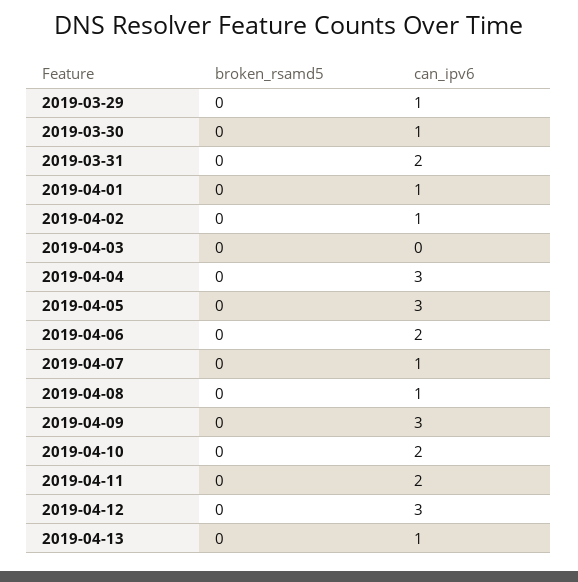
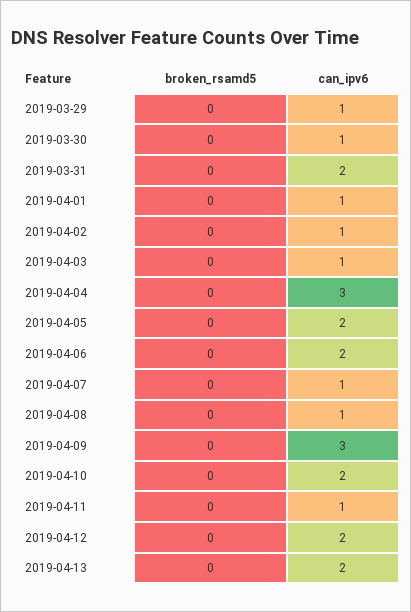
can_ipv6, 2019-04-03: 0 -> 1
can_ipv6, 2019-04-05: 3 -> 2
can_ipv6, 2019-04-11: 2 -> 1
can_ipv6, 2019-04-12: 3 -> 2
can_ipv6, 2019-04-13: 1 -> 2

